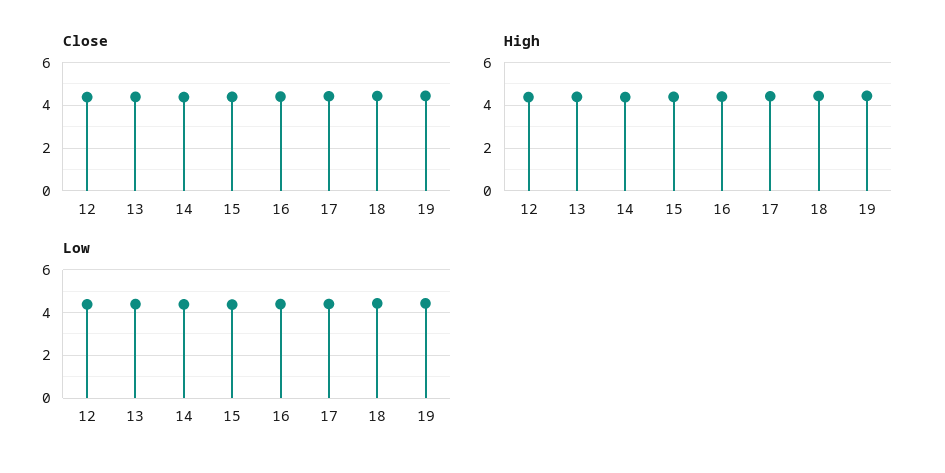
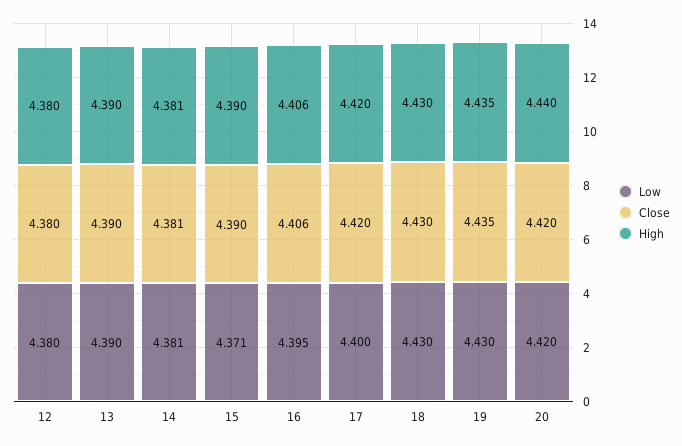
Low, 20: none -> 4.42
Close, 20: none -> 4.42
High, 20: none -> 4.44

